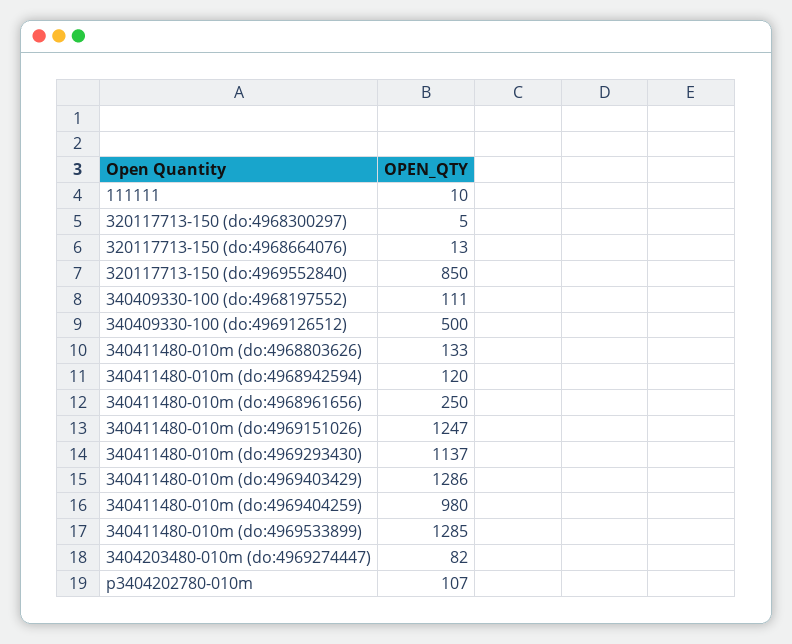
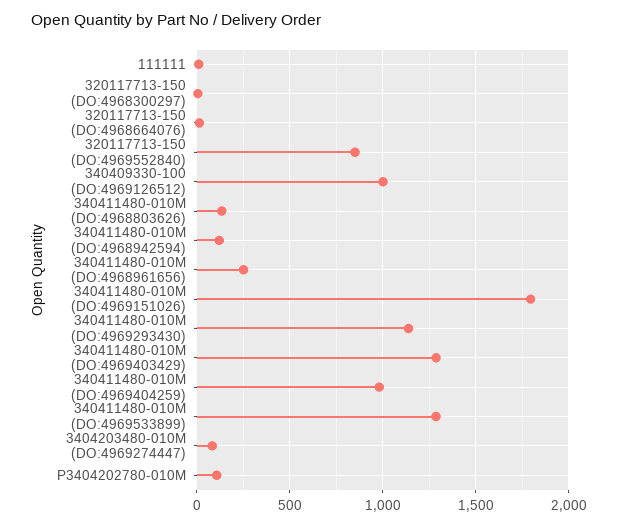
340409330-100 (do:4968197552): 111 -> none
340409330-100 (do:4969126512): 500 -> 1000
340411480-010m (do:4969151026): 1247 -> 1800

